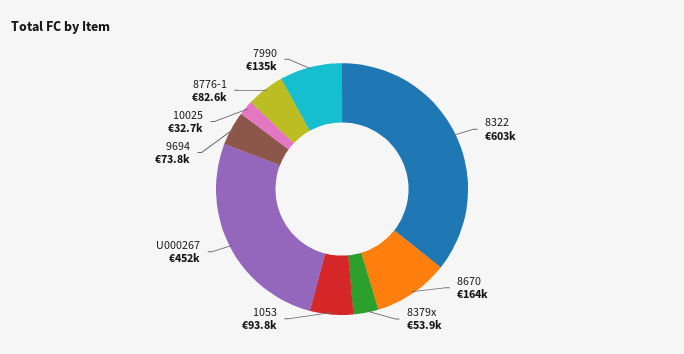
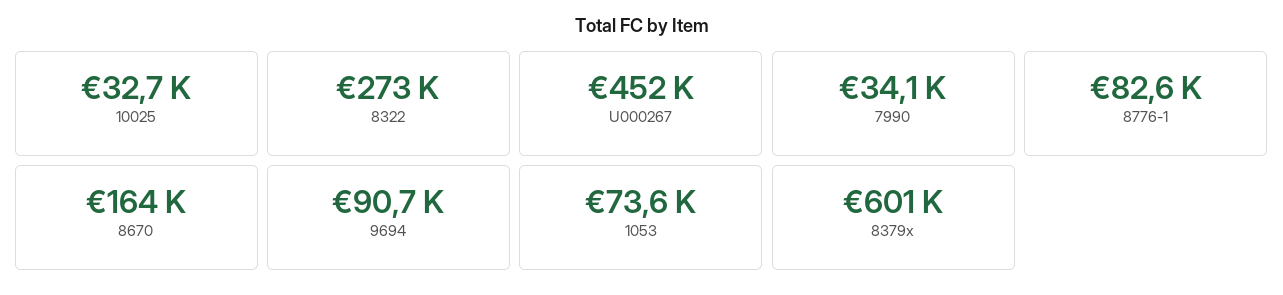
8322: 603000 -> 273000
8379x: 53900 -> 601000
1053: 93800 -> 73600
9694: 73800 -> 90700
7990: 135000 -> 34100

